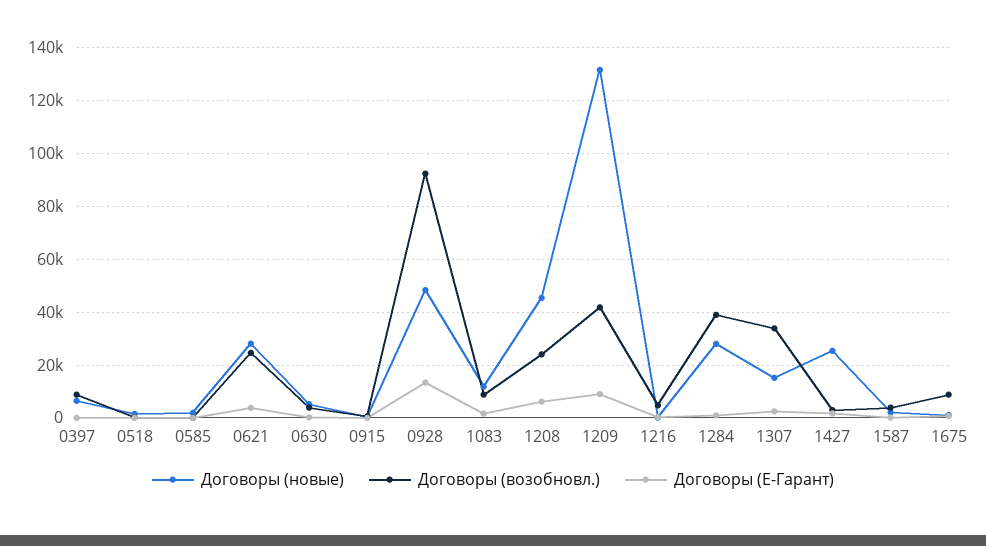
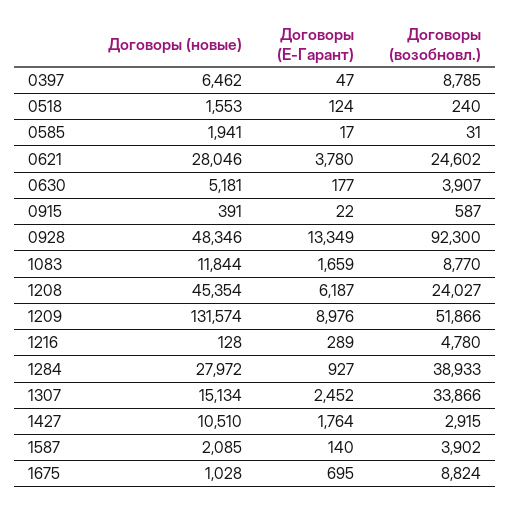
Договоры (возобновл.), 1209: 42500 -> 51866
Договоры (новые), 1427: 25000 -> 10510

